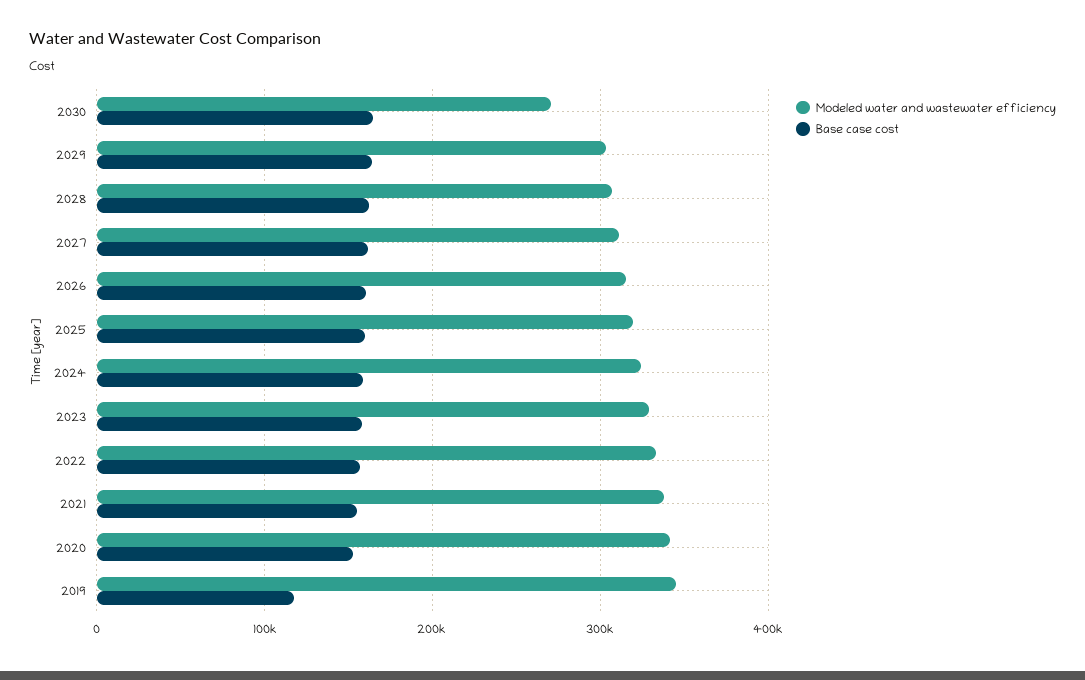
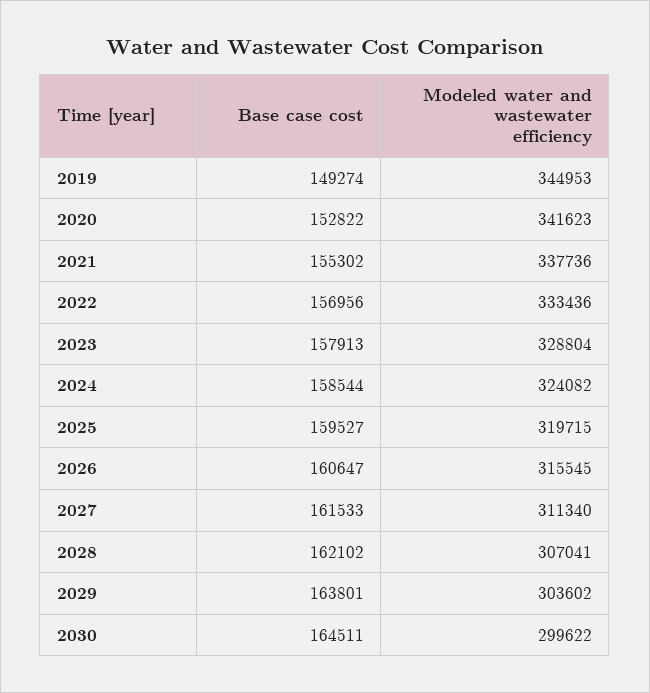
Modeled water and wastewater efficiency, 2030: 270000 -> 299622
Base case cost, 2019: 120000 -> 149274

